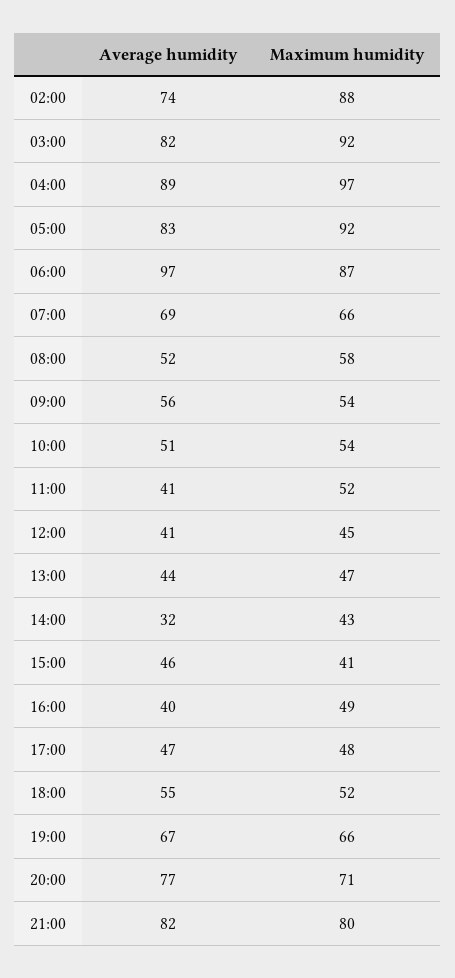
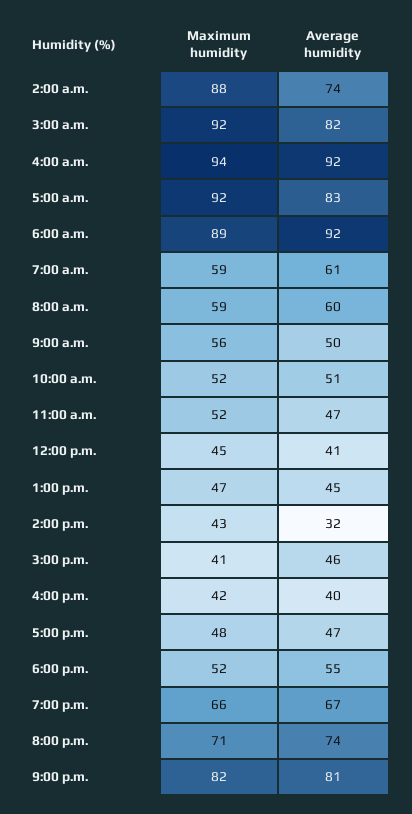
Average humidity, 04:00: 89 -> 92
Maximum humidity, 04:00: 97 -> 94
Average humidity, 06:00: 97 -> 92
Maximum humidity, 06:00: 87 -> 89
Average humidity, 07:00: 69 -> 61
Maximum humidity, 07:00: 66 -> 59
Average humidity, 08:00: 52 -> 60
Maximum humidity, 08:00: 58 -> 59
Average humidity, 09:00: 56 -> 50
Maximum humidity, 09:00: 54 -> 56
Maximum humidity, 10:00: 54 -> 52
Average humidity, 11:00: 41 -> 47
Average humidity, 13:00: 44 -> 45
Maximum humidity, 16:00: 49 -> 42
Average humidity, 20:00: 77 -> 74
Average humidity, 21:00: 82 -> 81
Maximum humidity, 21:00: 80 -> 82

